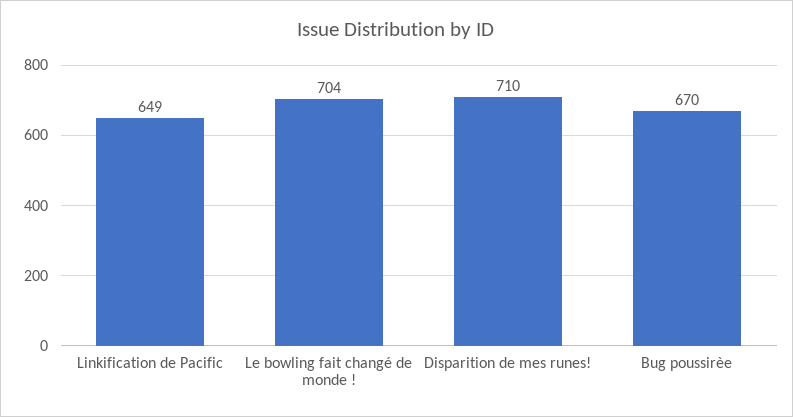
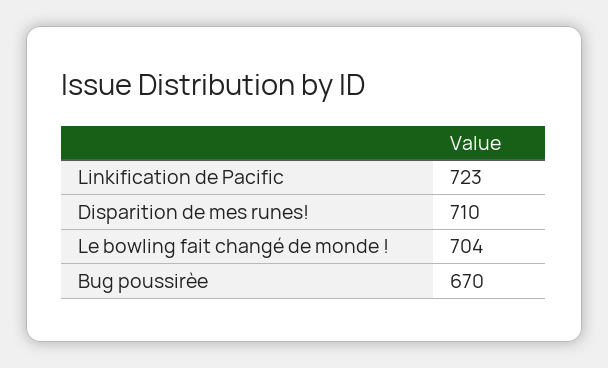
Linkification de Pacific: 649 -> 723

